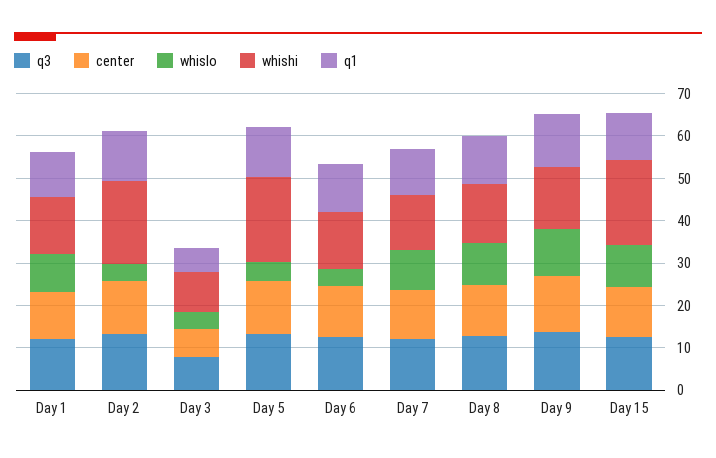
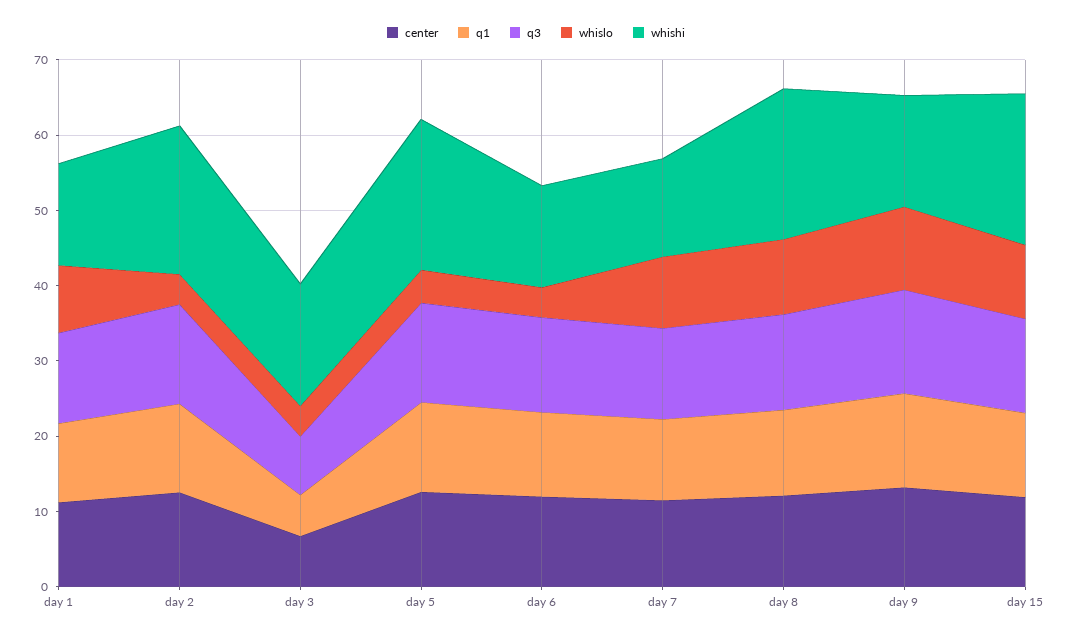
whishi, Day 3: 10 -> 16
whishi, Day 8: 14 -> 20

